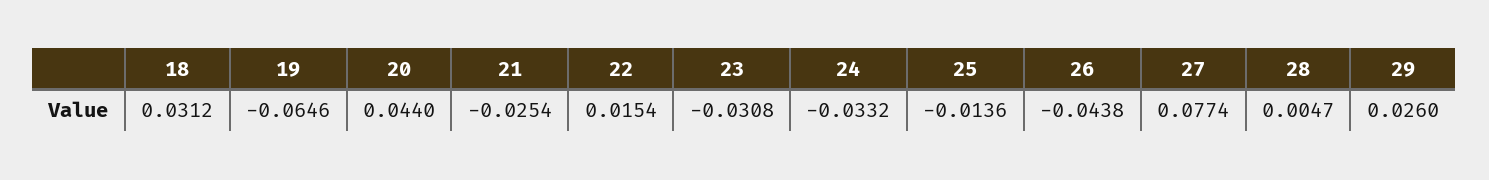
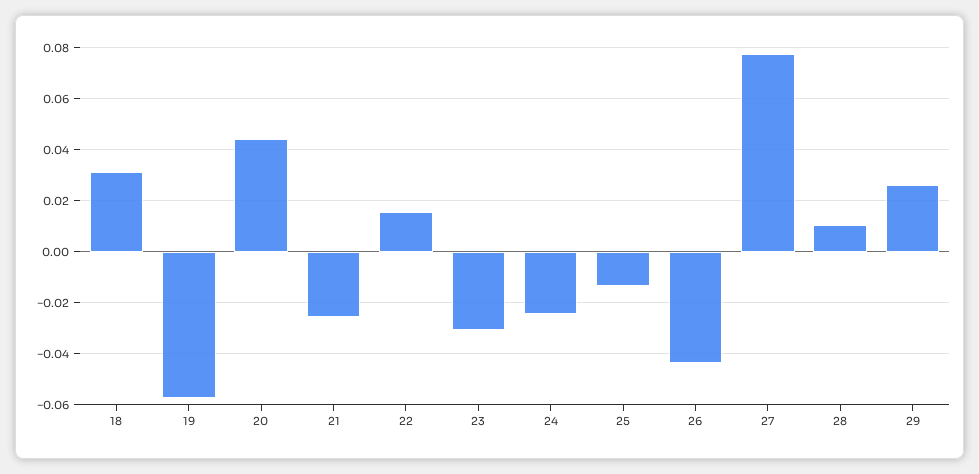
19: -0.0646 -> -0.0575
24: -0.0332 -> -0.025
28: 0.0047 -> 0.01

